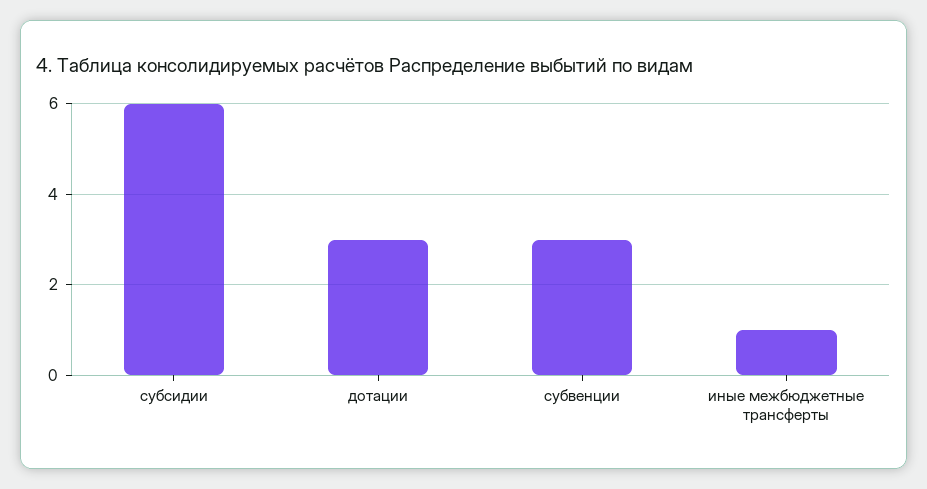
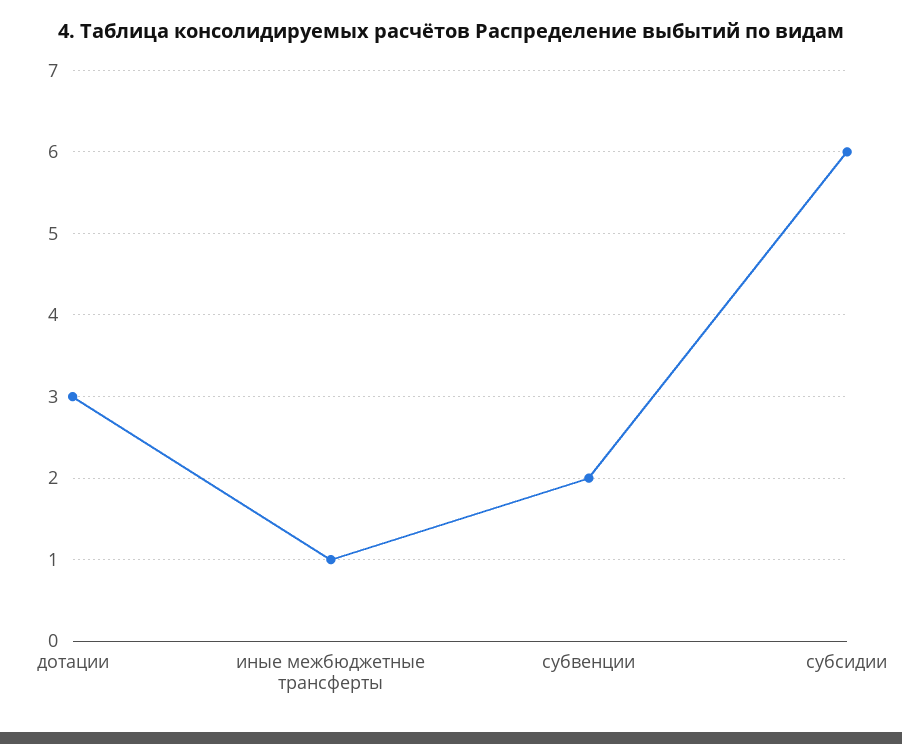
субвенции: 3 -> 2

